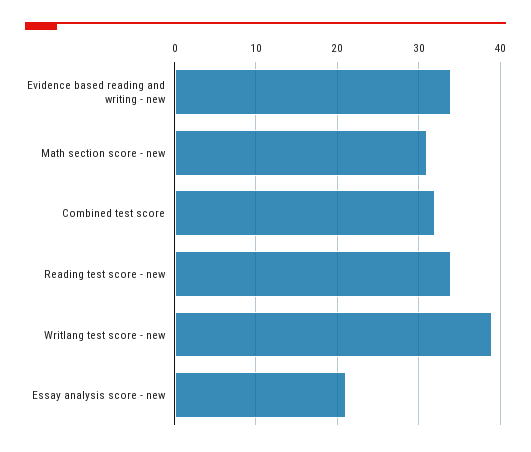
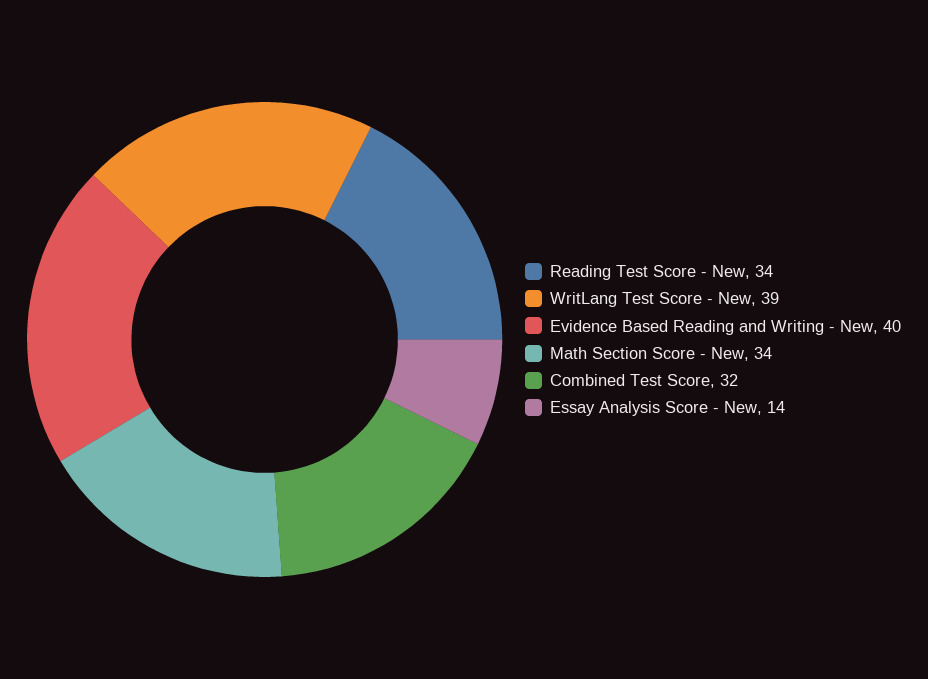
Evidence based reading and writing - new: 34 -> 40
Math section score - new: 31 -> 34
Essay analysis score - new: 21 -> 14

